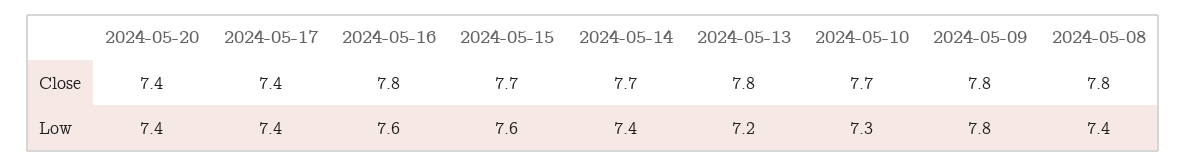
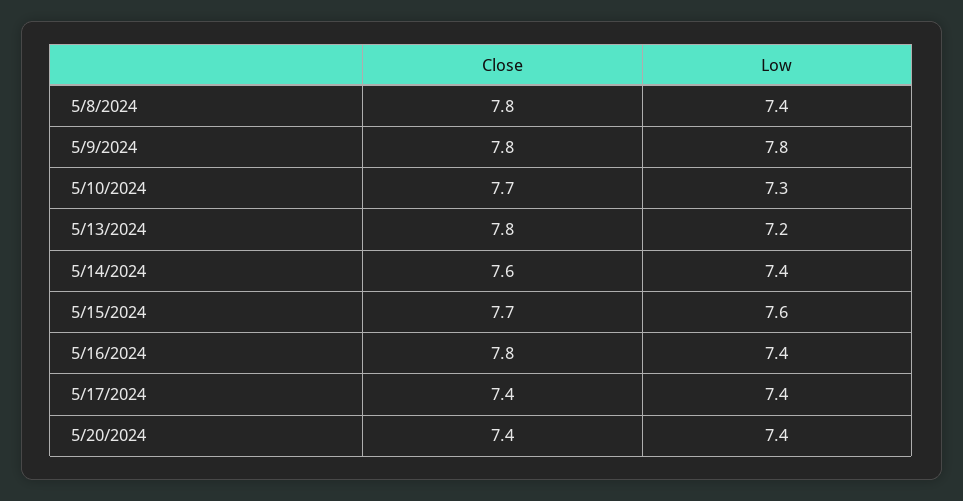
2024-05-14, Close: 7.7 -> 7.6
2024-05-16, Low: 7.6 -> 7.4

